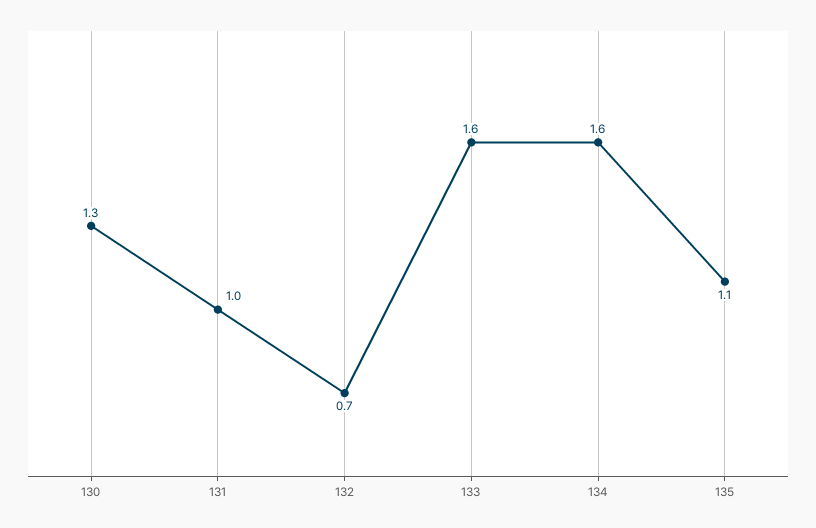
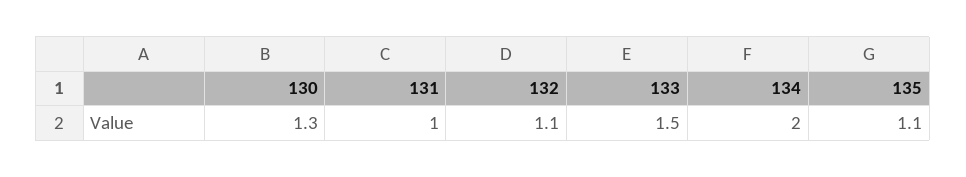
132: 0.7 -> 1.1
133: 1.6 -> 1.5
134: 1.6 -> 2

